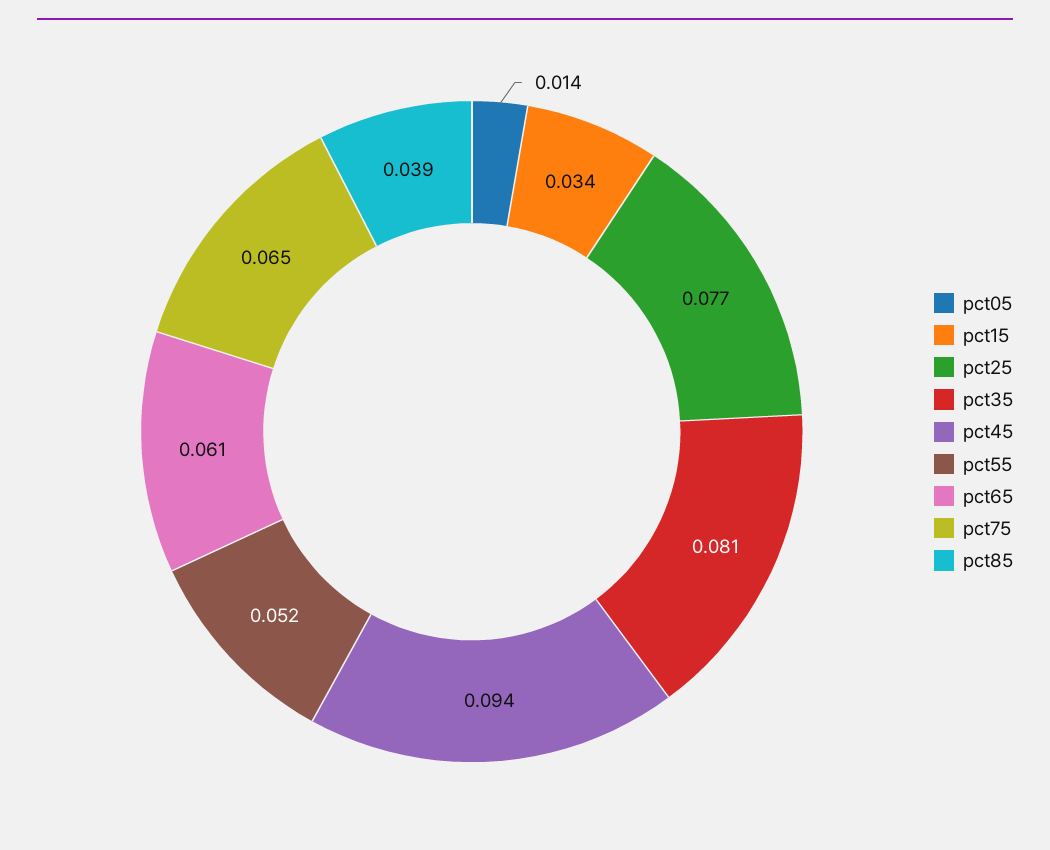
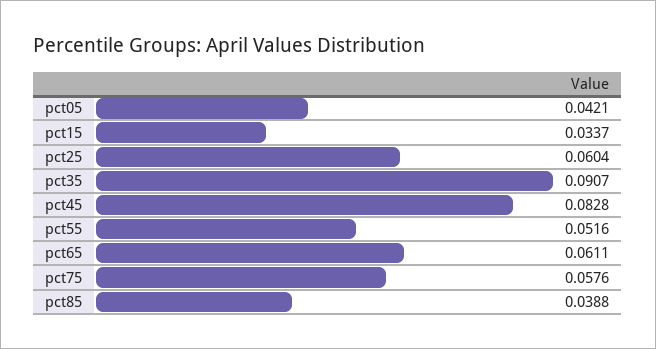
pct05: 0.014 -> 0.0421
pct25: 0.077 -> 0.0604
pct35: 0.081 -> 0.0907
pct45: 0.094 -> 0.0828
pct75: 0.065 -> 0.0576

